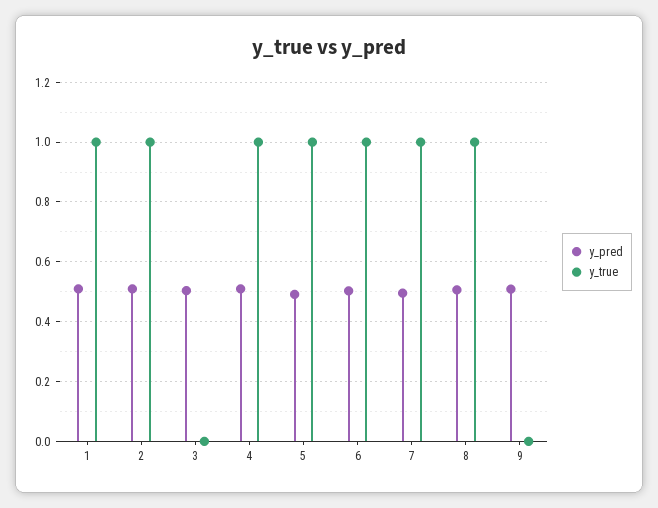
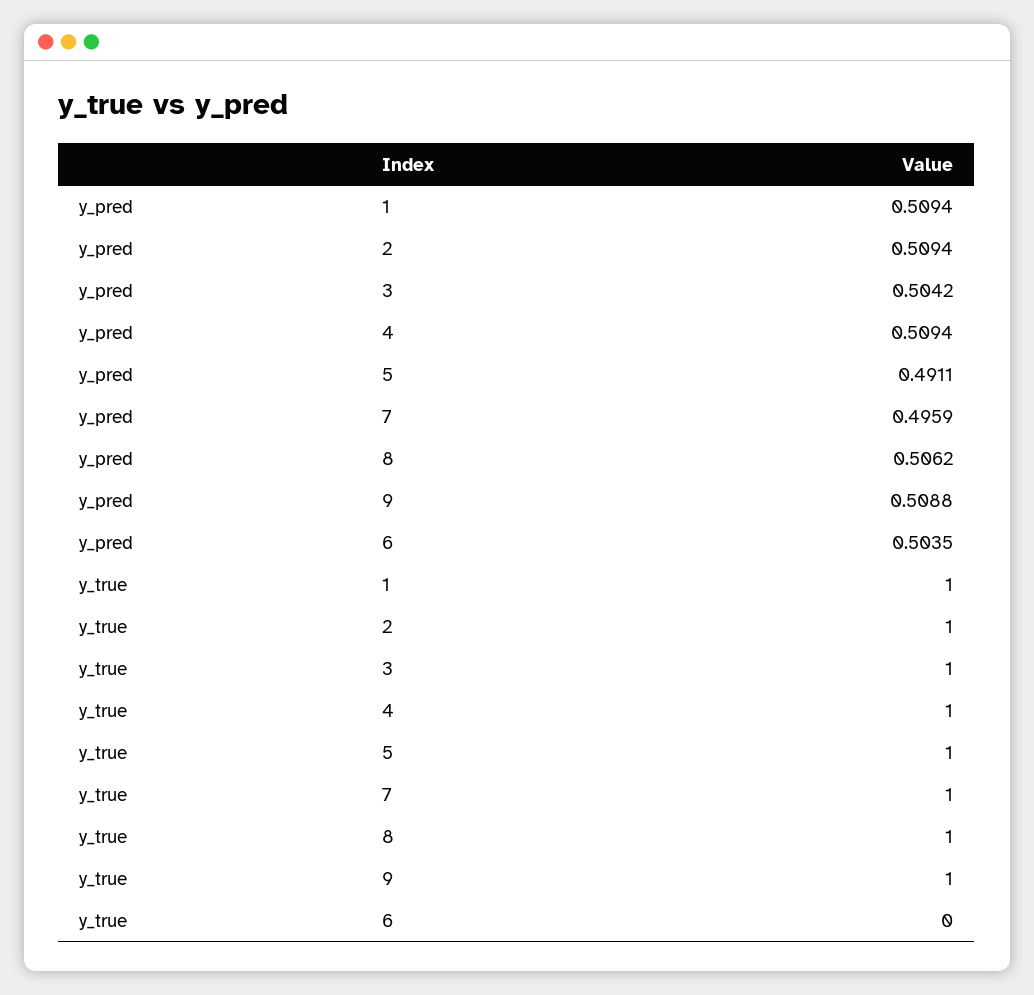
y_true, 3: 0 -> 1
y_true, 6: 1 -> 0
y_true, 9: 0 -> 1

